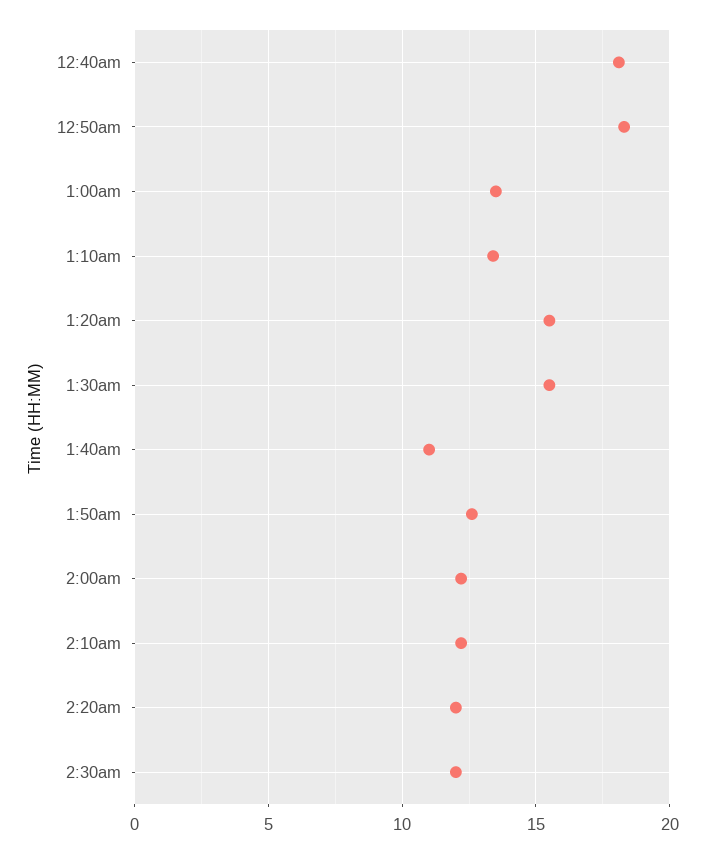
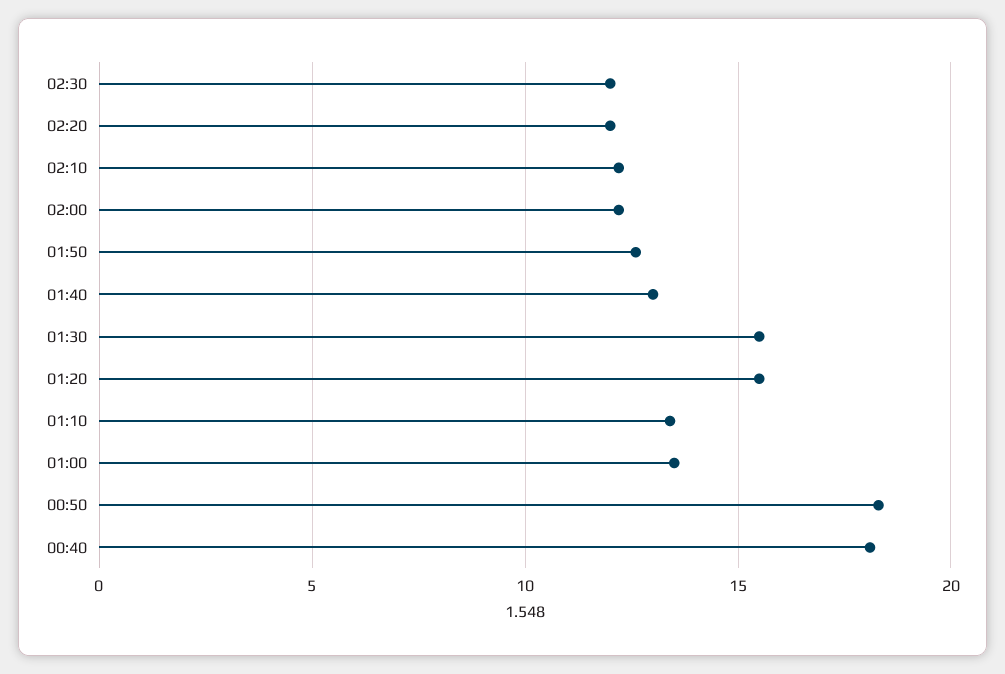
1:40am: 11 -> 13

